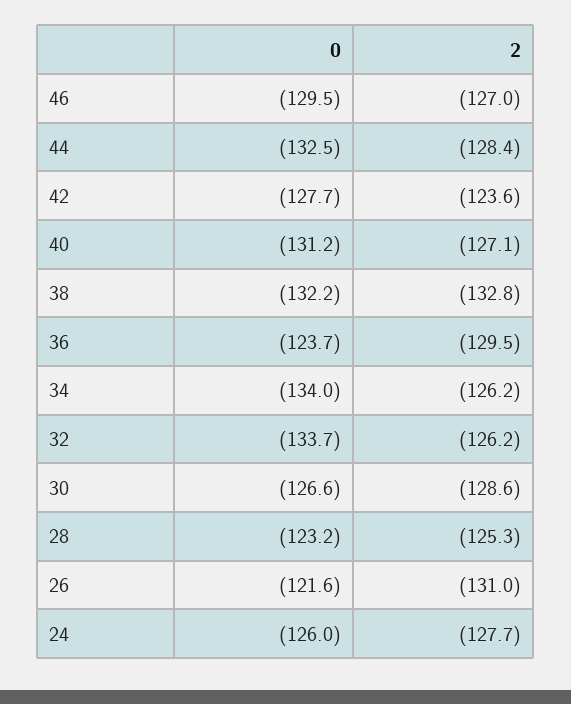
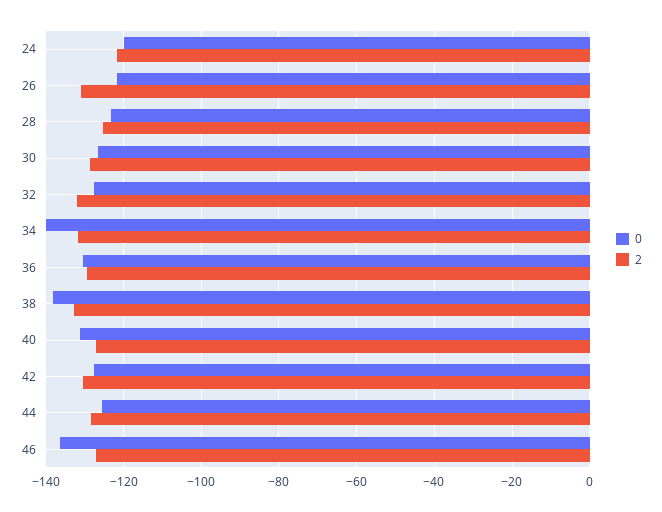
0, 46: -129.5 -> -136
0, 44: -132.5 -> -126
2, 42: -123.6 -> -130
0, 38: -132.2 -> -138
0, 36: -123.7 -> -130
0, 34: -134 -> -140
2, 34: -126.2 -> -132
0, 32: -133.7 -> -128
2, 32: -126.2 -> -132
0, 24: -126 -> -120
2, 24: -127.7 -> -122

